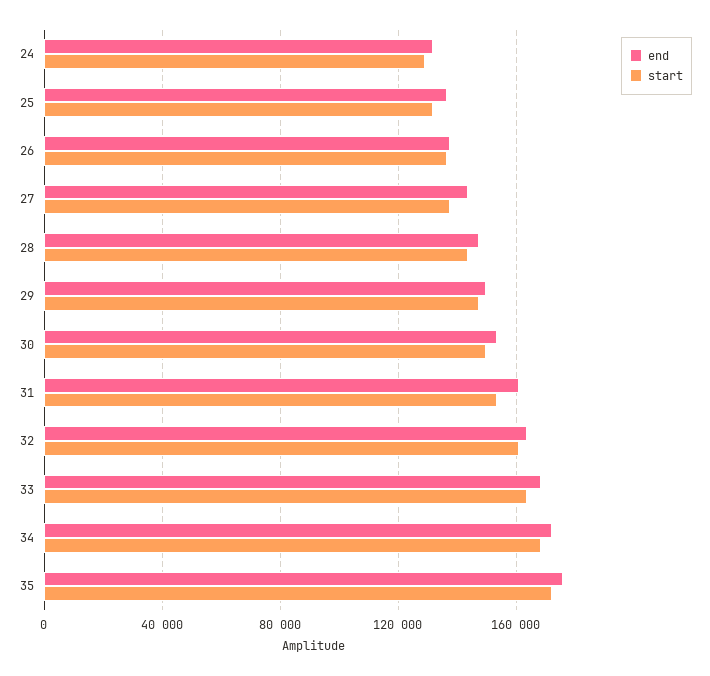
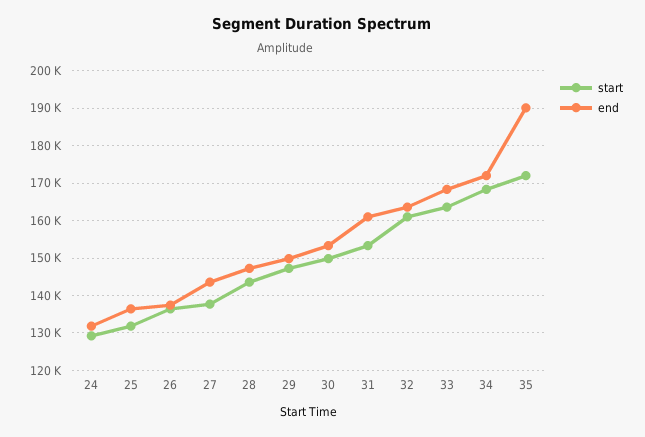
end, 35: 175000 -> 190000

